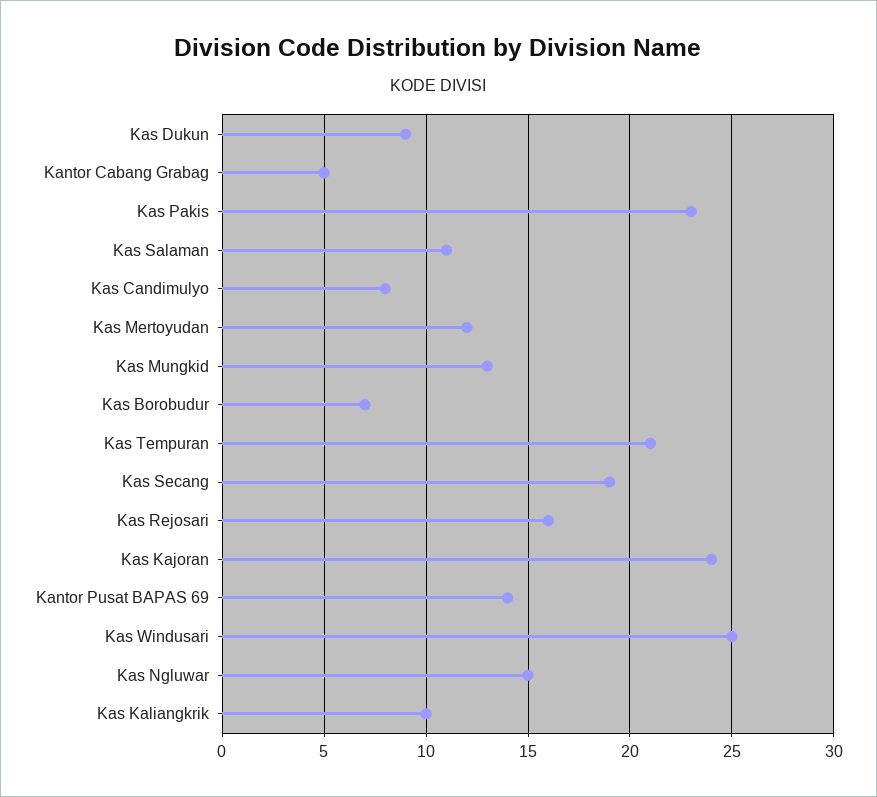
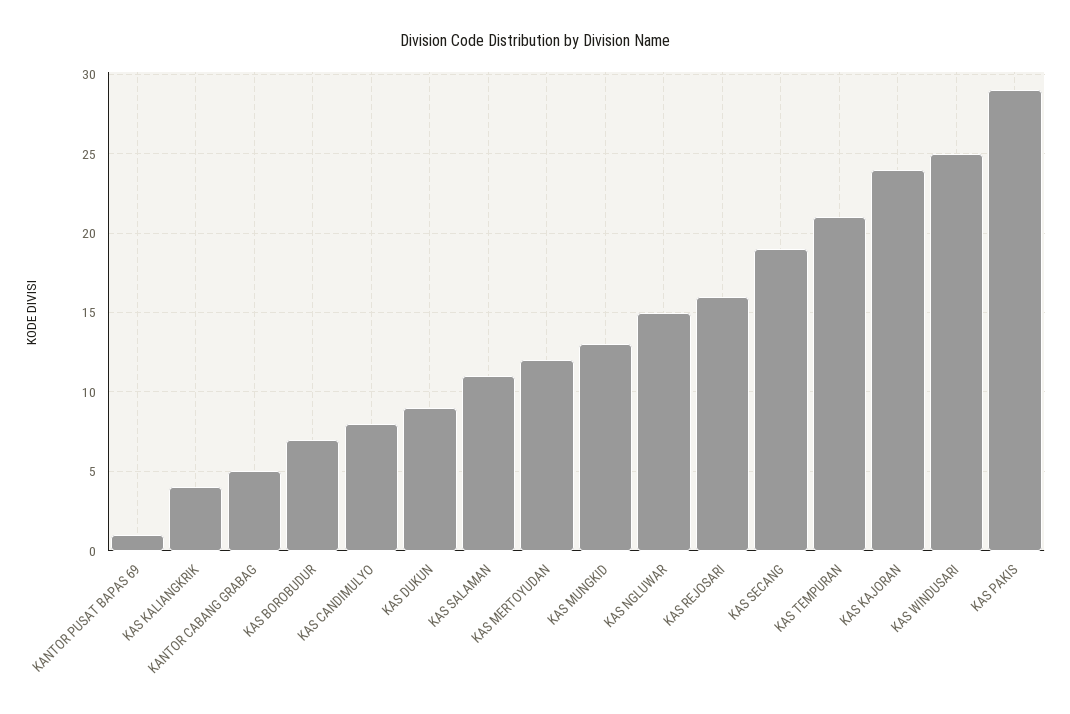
Kas Pakis: 23 -> 29
Kantor Pusat BAPAS 69: 14 -> 1
Kas Kaliangkrik: 10 -> 4

